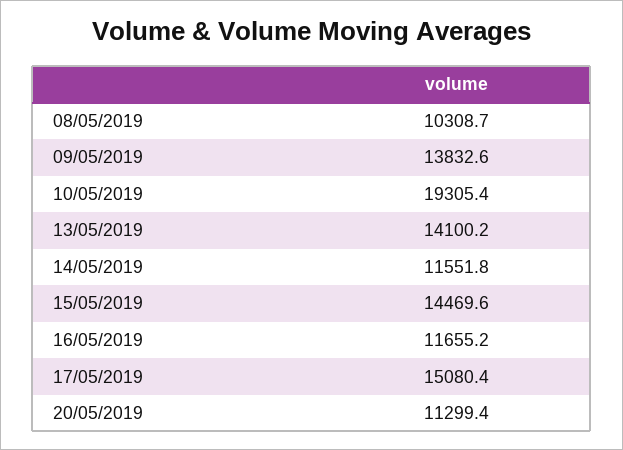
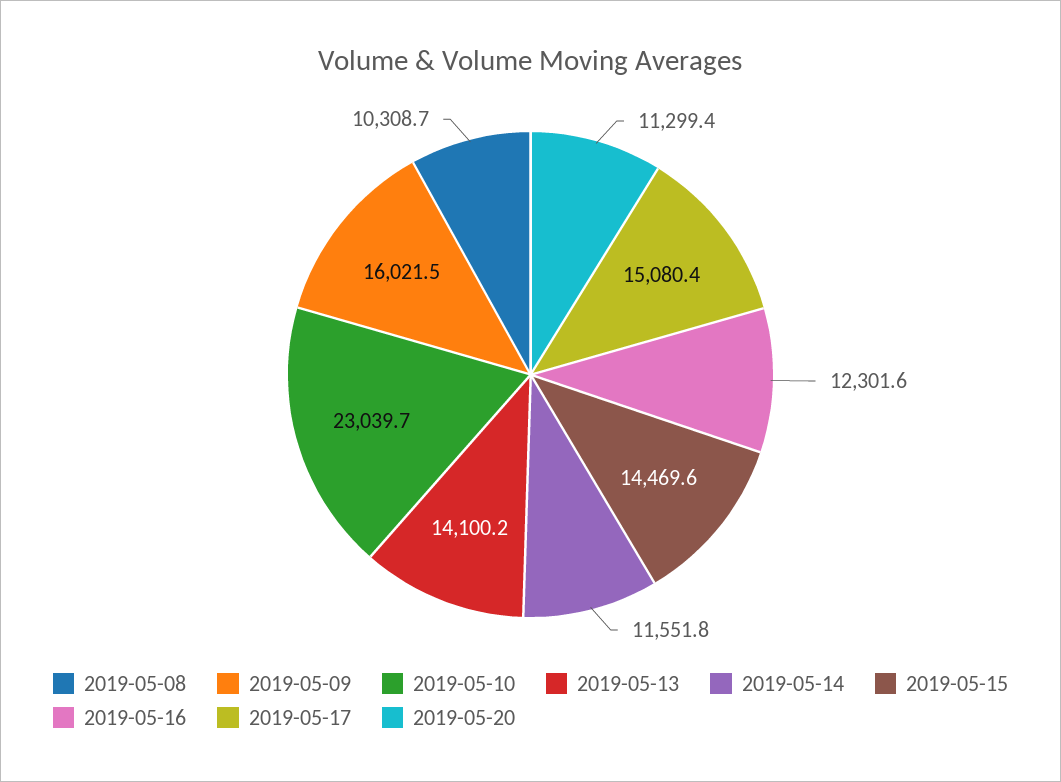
09/05/2019: 13832.6 -> 16021.5
10/05/2019: 19305.4 -> 23039.7
16/05/2019: 11655.2 -> 12301.6

